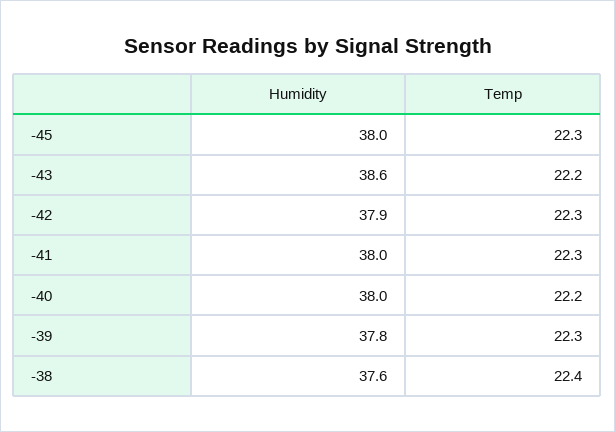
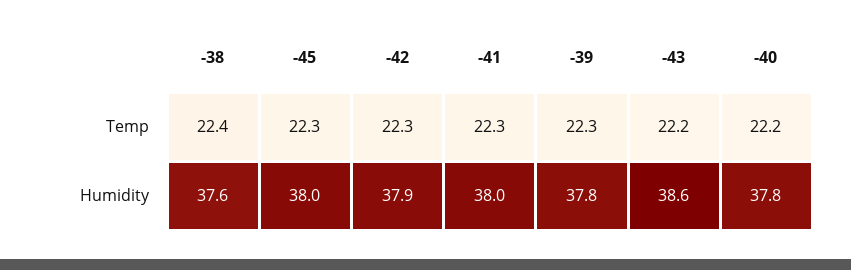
Humidity, -40: 38 -> 37.8

